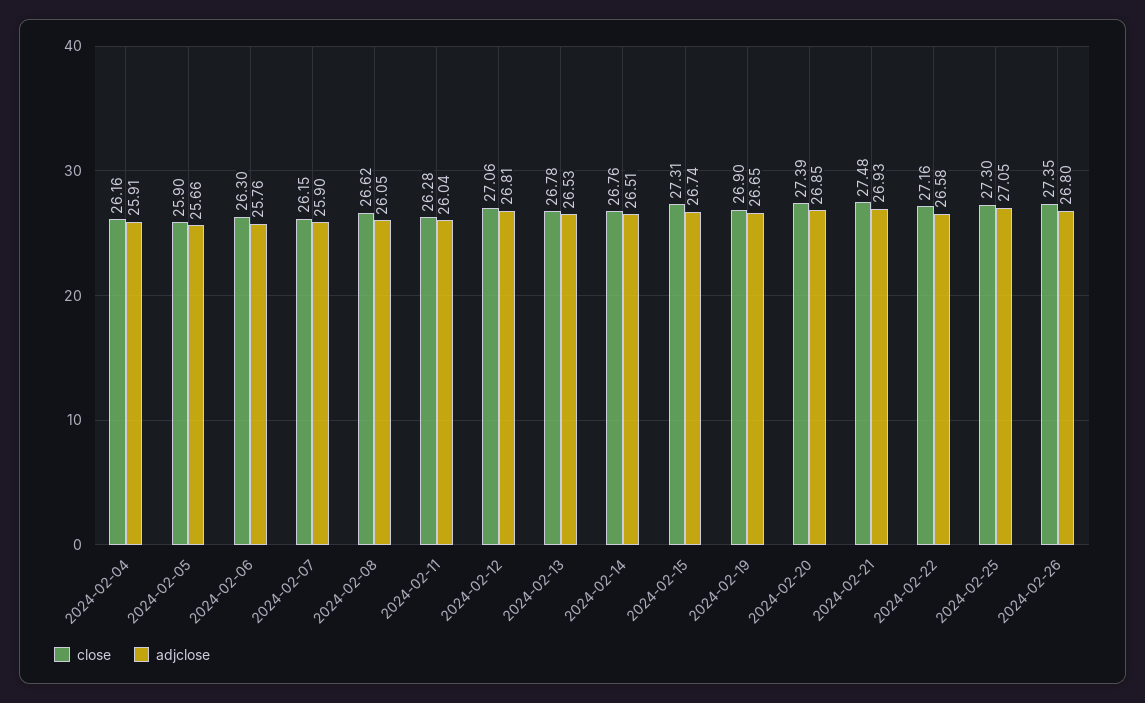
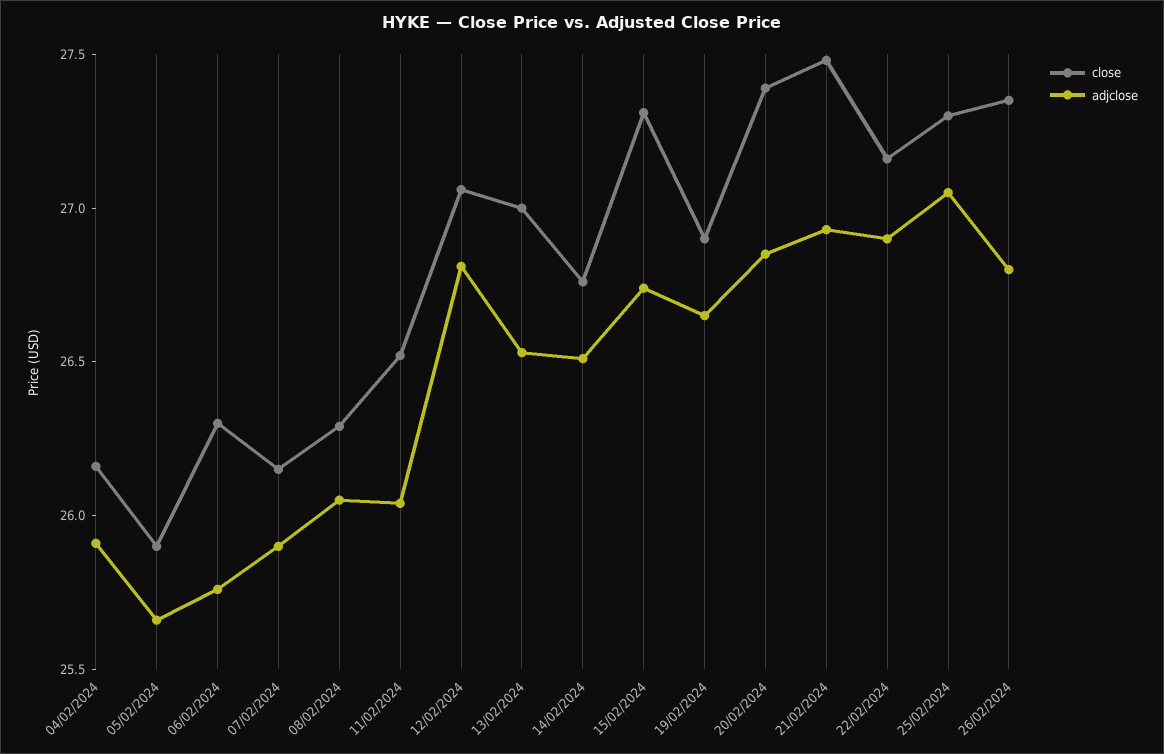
close, 2024-02-08: 26.62 -> 26.3
close, 2024-02-11: 26.28 -> 26.5
close, 2024-02-13: 26.78 -> 27
adjclose, 2024-02-22: 26.58 -> 26.9

